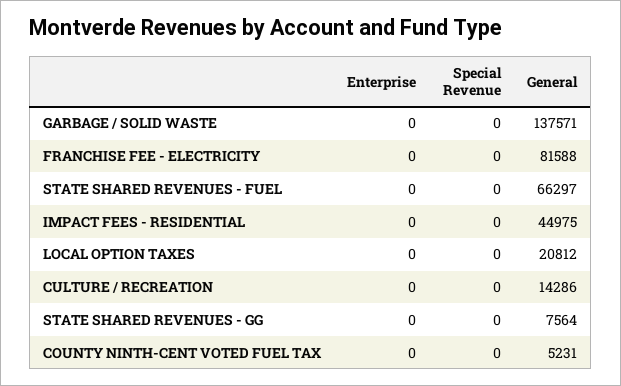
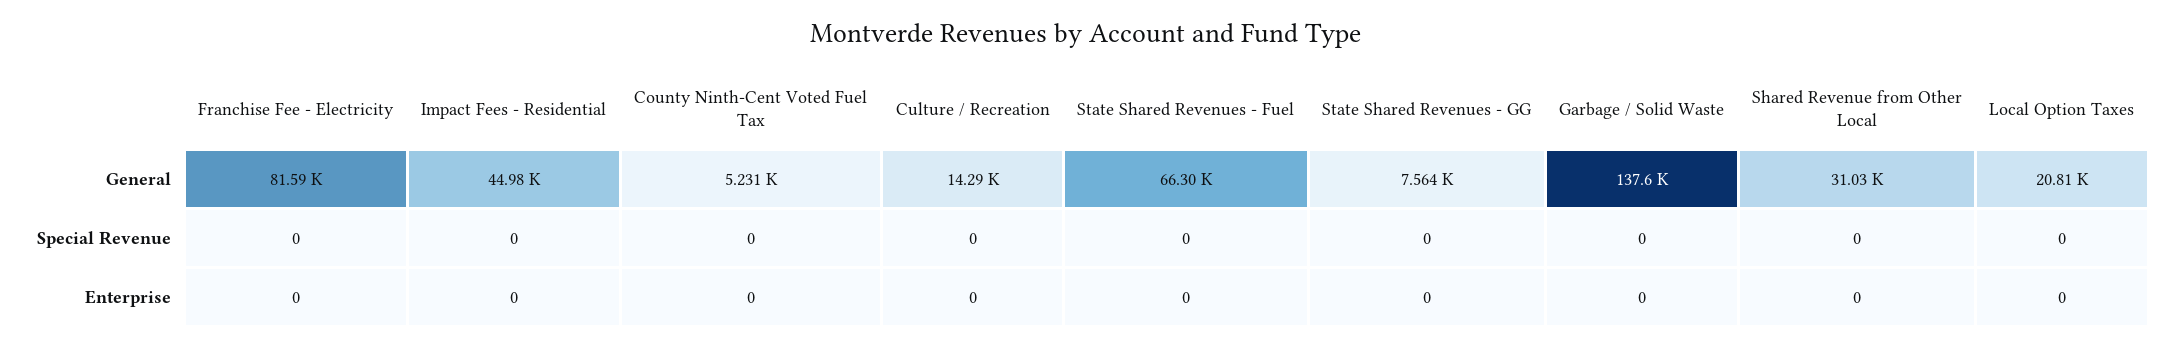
General, Shared Revenue from Other Local: none -> 31030
Special Revenue, Shared Revenue from Other Local: none -> 0
Enterprise, Shared Revenue from Other Local: none -> 0

